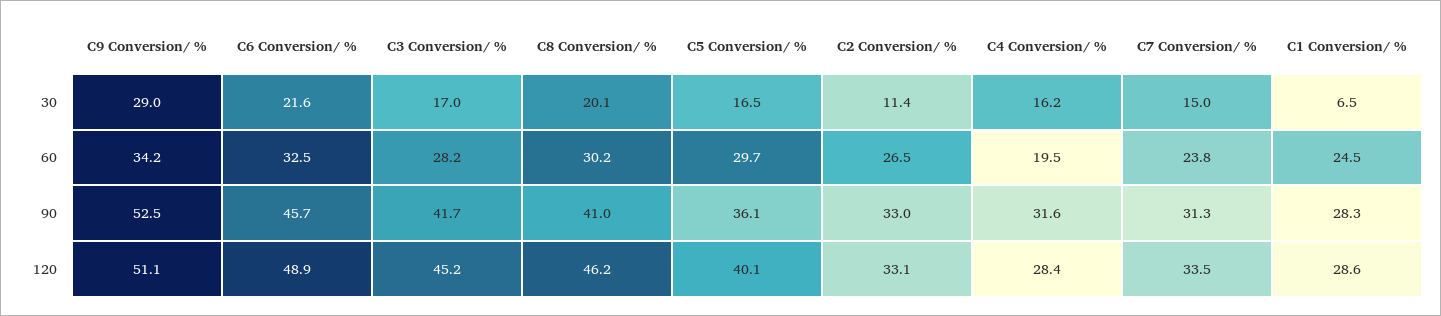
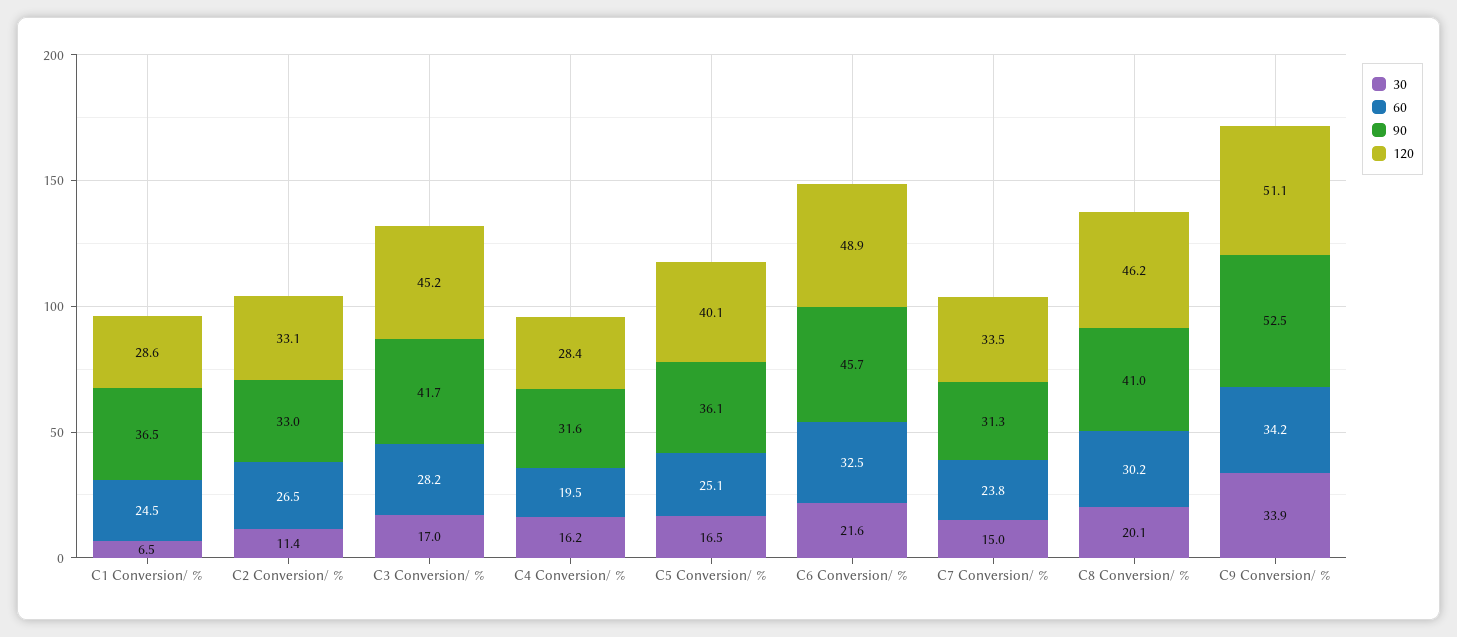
30, C9 Conversion/ %: 29 -> 33.9
60, C5 Conversion/ %: 29.7 -> 25.1
90, C1 Conversion/ %: 28.3 -> 36.5

